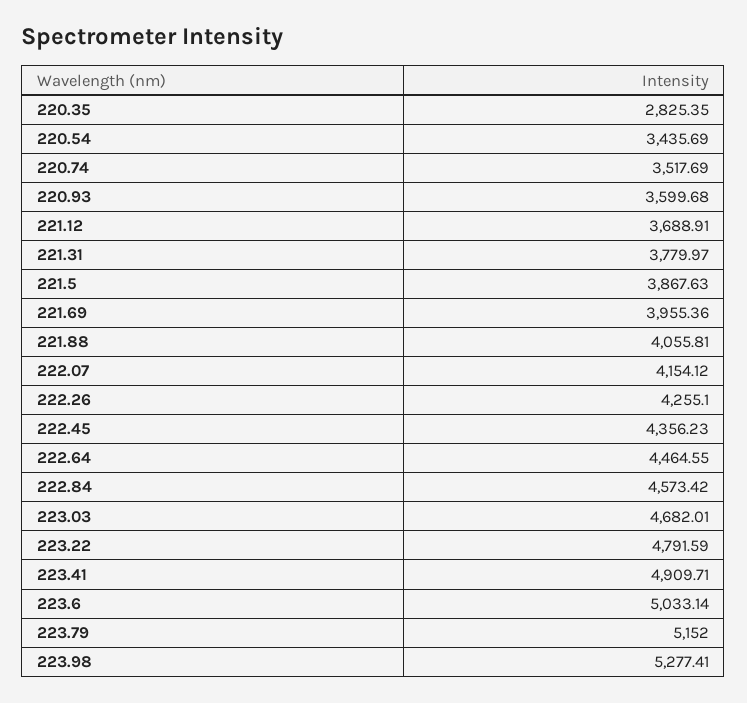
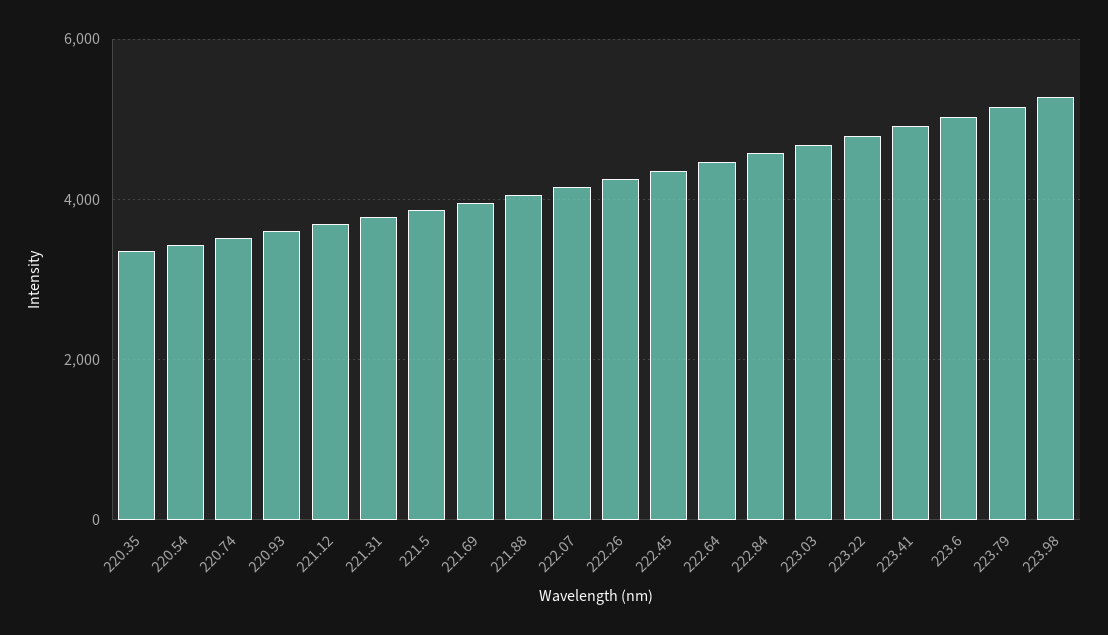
220.35: 2825.35 -> 3400

